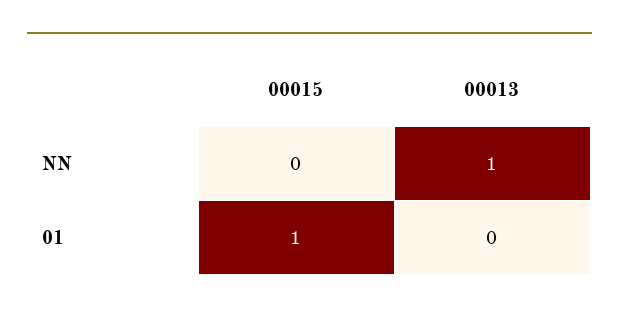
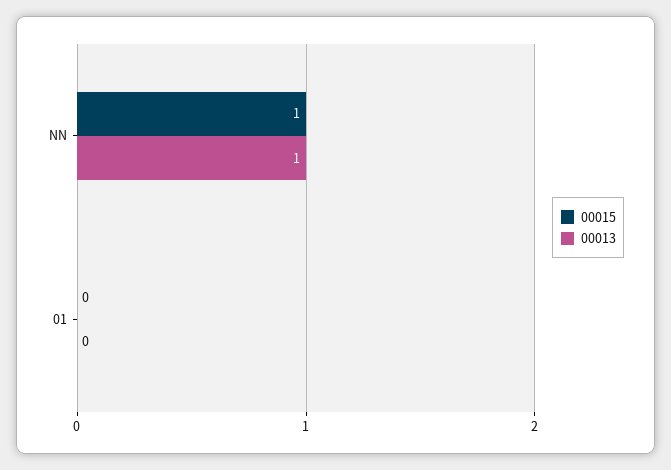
00015, NN: 0 -> 1
00015, 01: 1 -> 0

